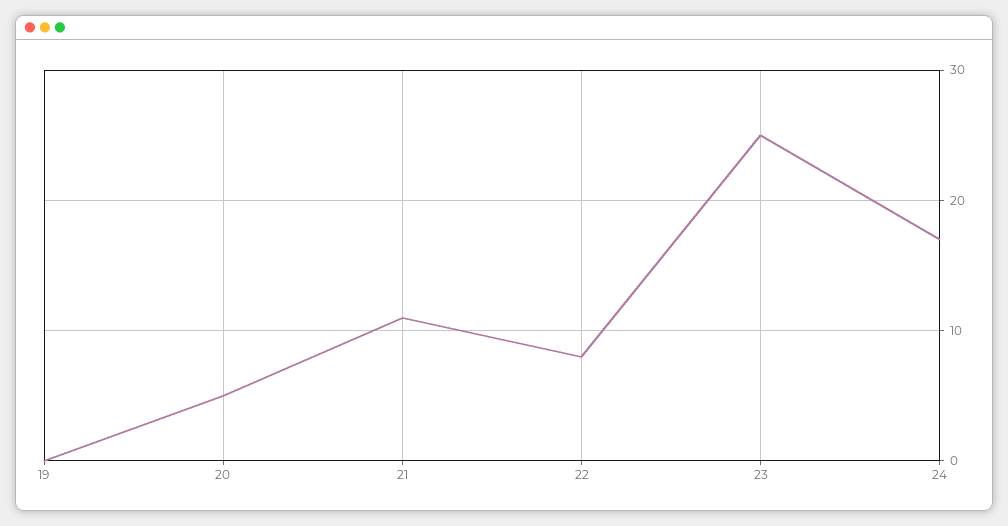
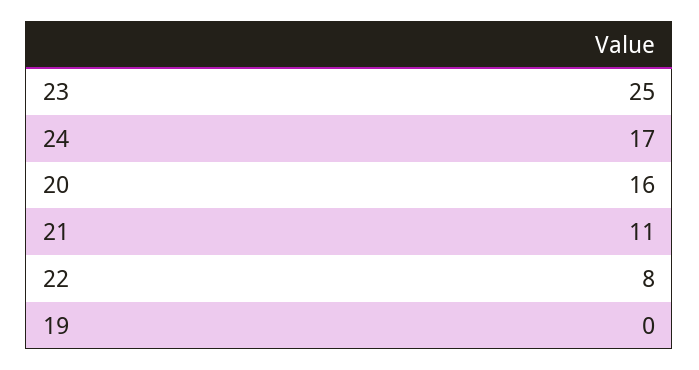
20: 5 -> 16

